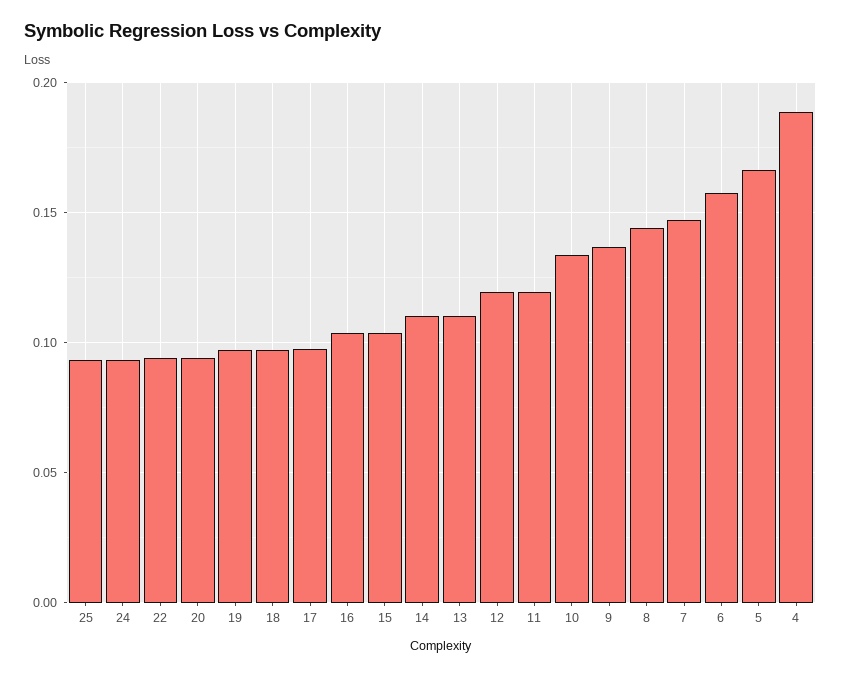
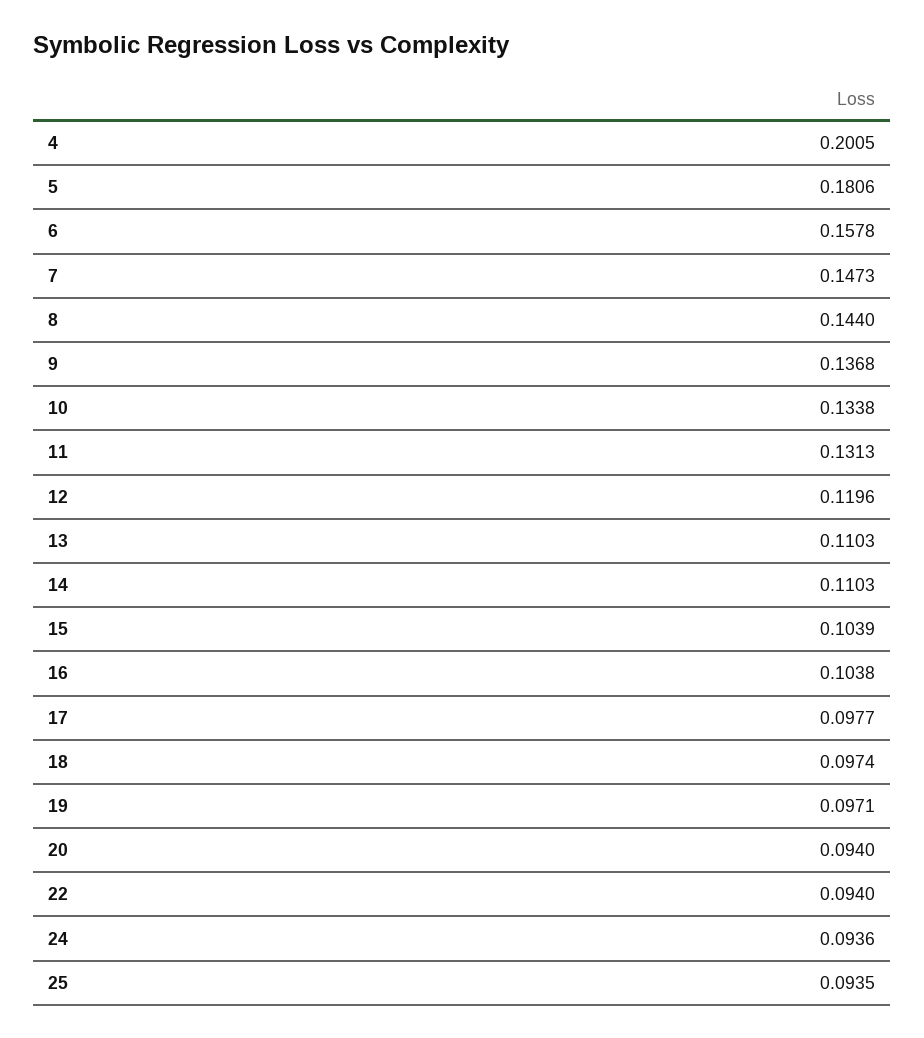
11: 0.12 -> 0.1313
5: 0.165 -> 0.1806
4: 0.19 -> 0.2005

